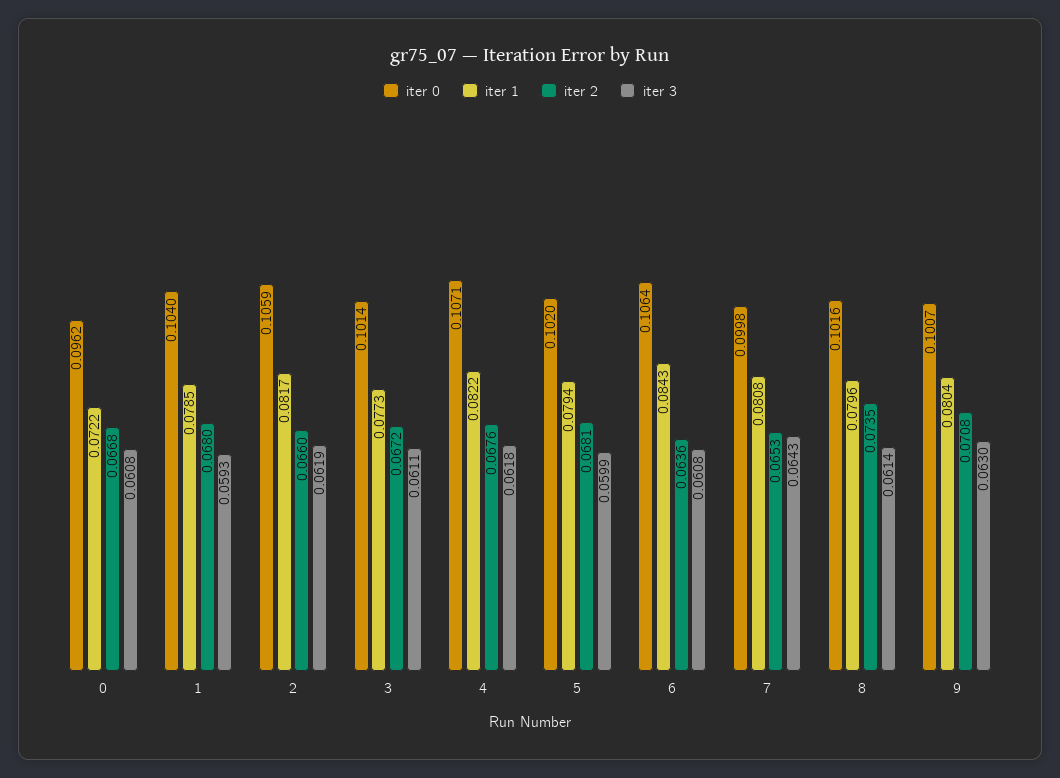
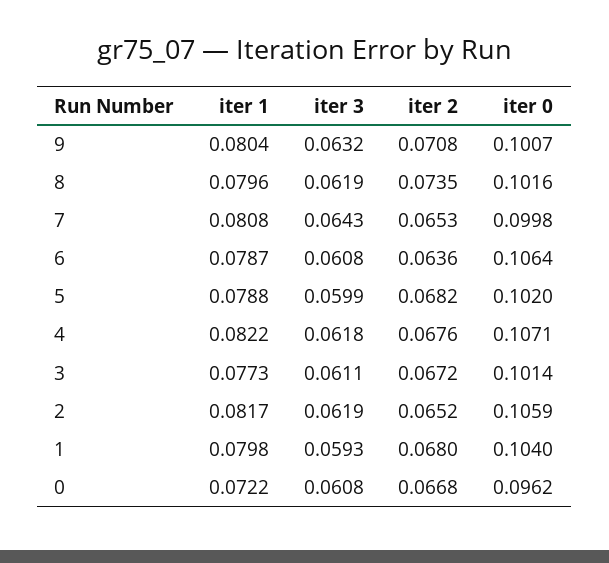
iter 1, 1: 0.0785 -> 0.0798
iter 2, 2: 0.066 -> 0.0652
iter 1, 5: 0.0794 -> 0.0788
iter 2, 5: 0.0681 -> 0.0682
iter 1, 6: 0.0843 -> 0.0787
iter 3, 8: 0.0614 -> 0.0619
iter 3, 9: 0.063 -> 0.0632

